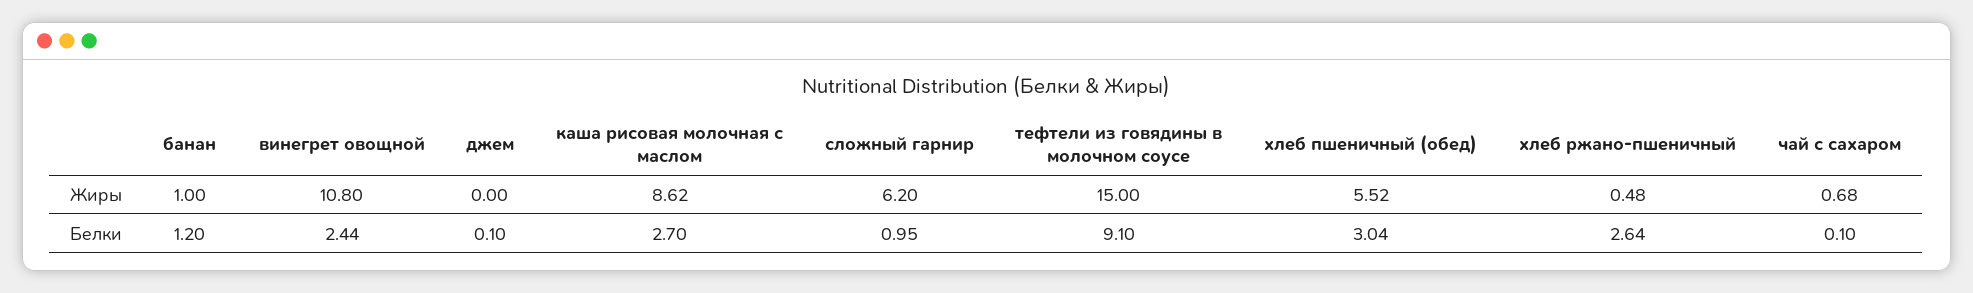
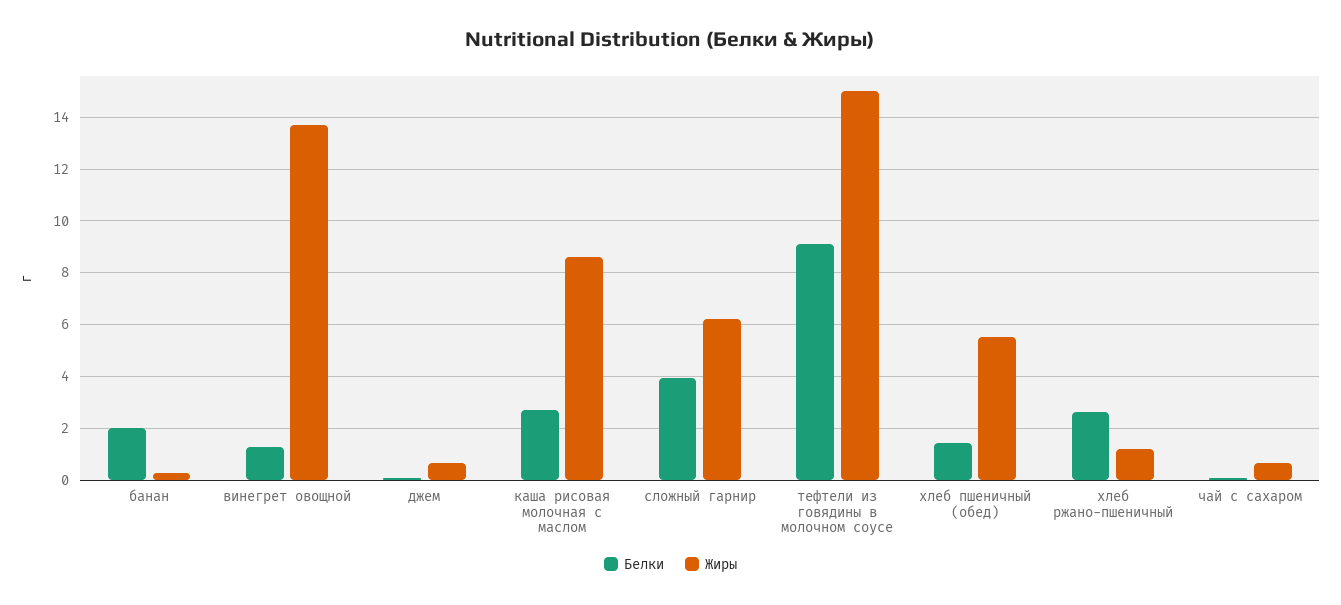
Жиры, банан: 1 -> 0.25
Жиры, винегрет овощной: 10.8 -> 13.75
Жиры, джем: 0 -> 0.75
Жиры, хлеб ржано-пшеничный: 0.48 -> 1.25
Белки, банан: 1.2 -> 2
Белки, винегрет овощной: 2.44 -> 1.25
Белки, сложный гарнир: 0.95 -> 4
Белки, хлеб пшеничный (обед): 3.04 -> 1.5

